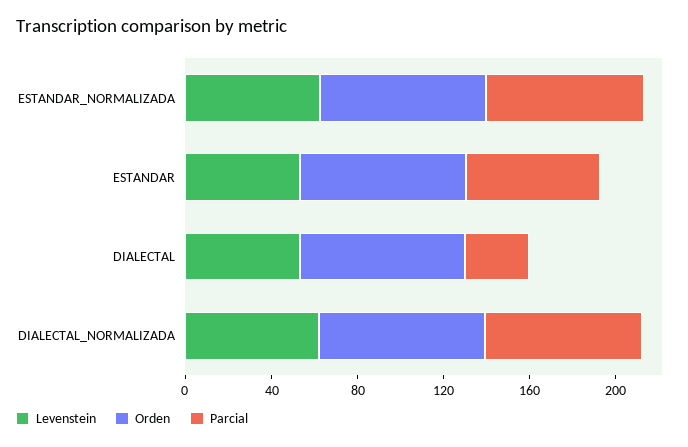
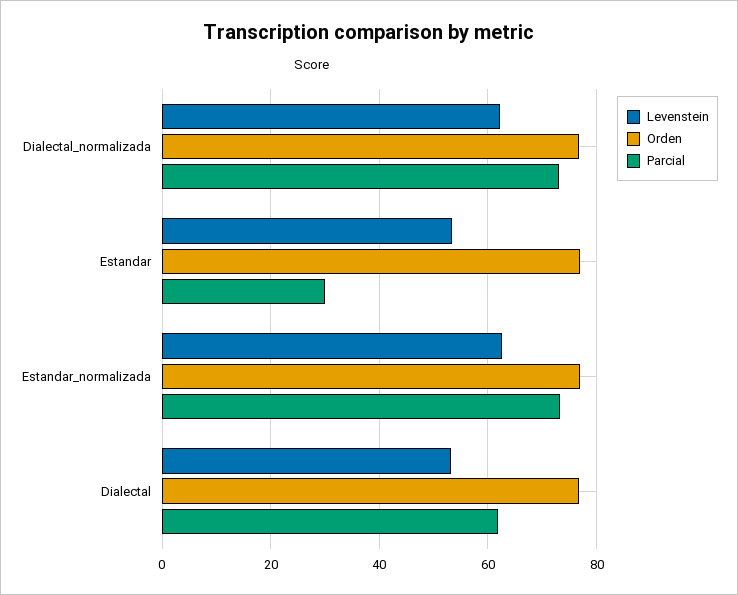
Parcial, ESTANDAR: 60 -> 30
Parcial, DIALECTAL: 30 -> 62

